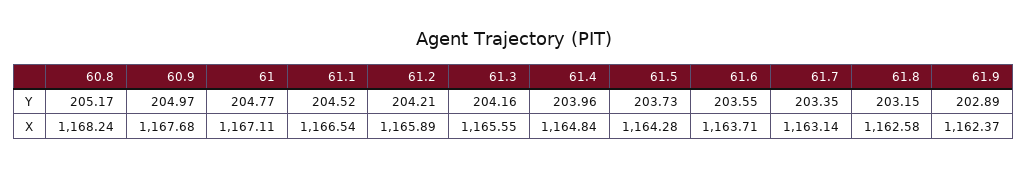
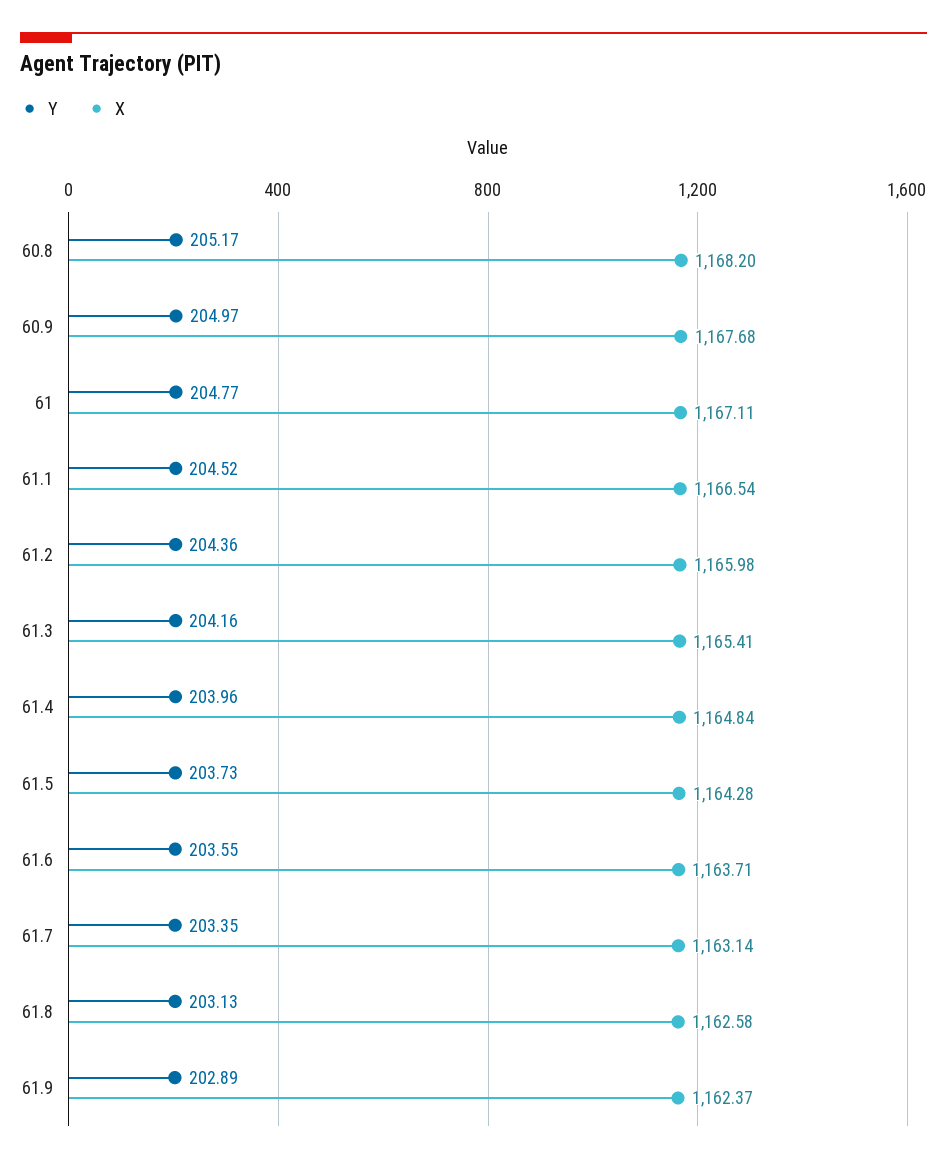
Y, 61.2: 204.21 -> 204.36
Y, 61.8: 203.15 -> 203.13
X, 60.8: 1168.24 -> 1168.2
X, 61.2: 1165.89 -> 1165.98
X, 61.3: 1165.55 -> 1165.41

